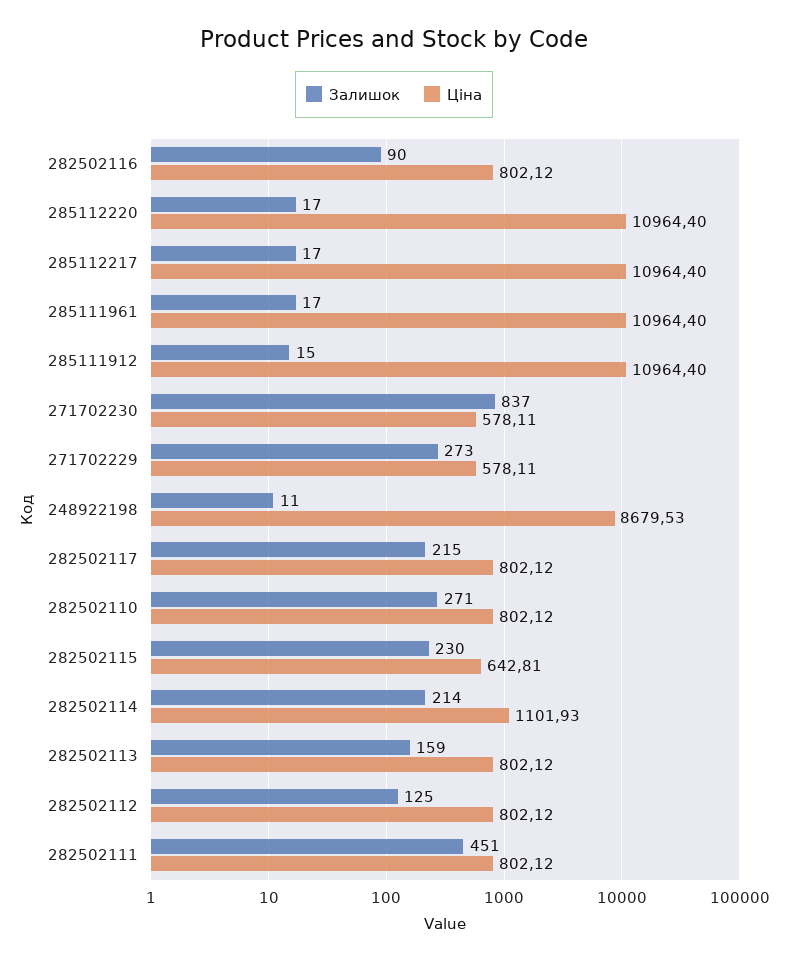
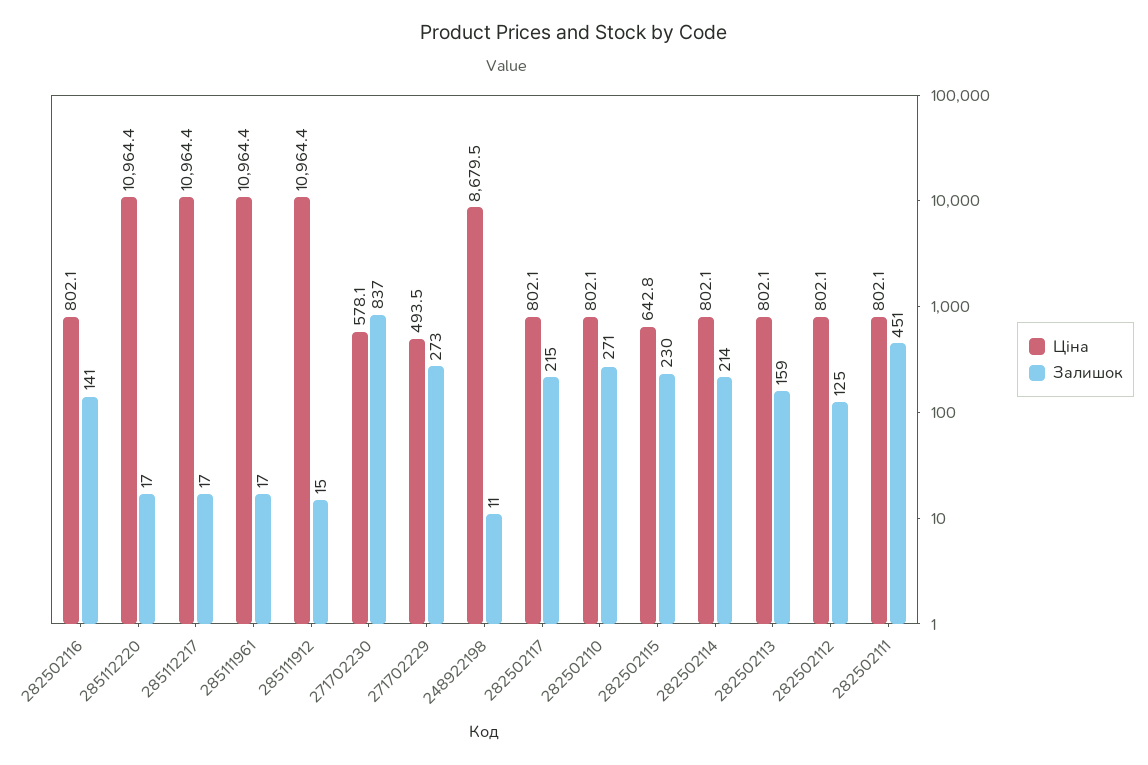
Залишок, 282502116: 90 -> 141
Ціна, 271702229: 578.11 -> 493.5
Ціна, 282502114: 1101.93 -> 802.1

